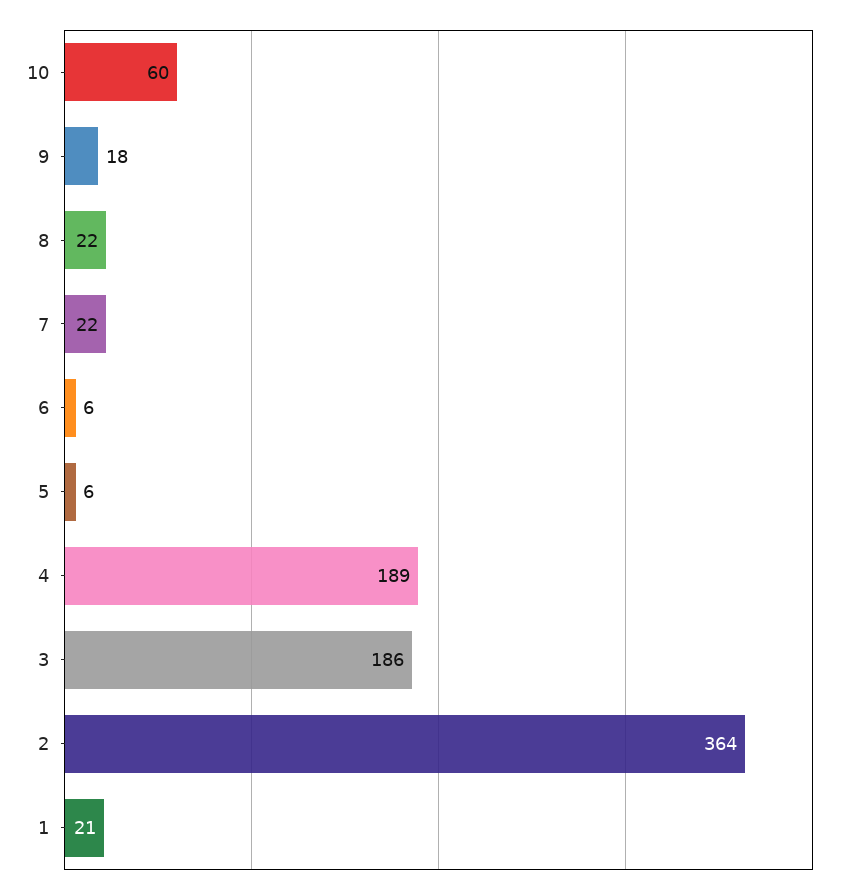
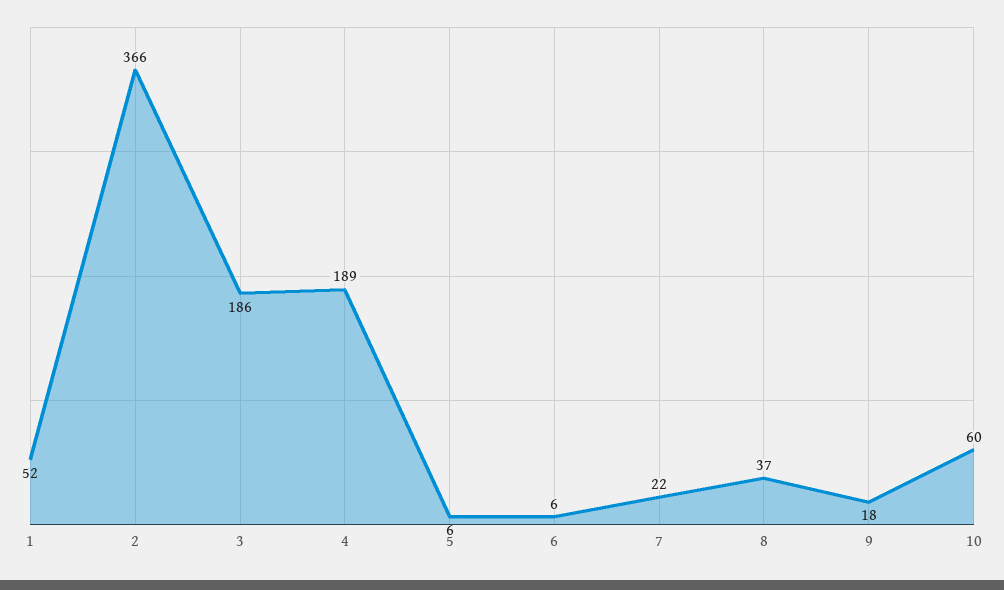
8: 22 -> 37
2: 364 -> 366
1: 21 -> 52

